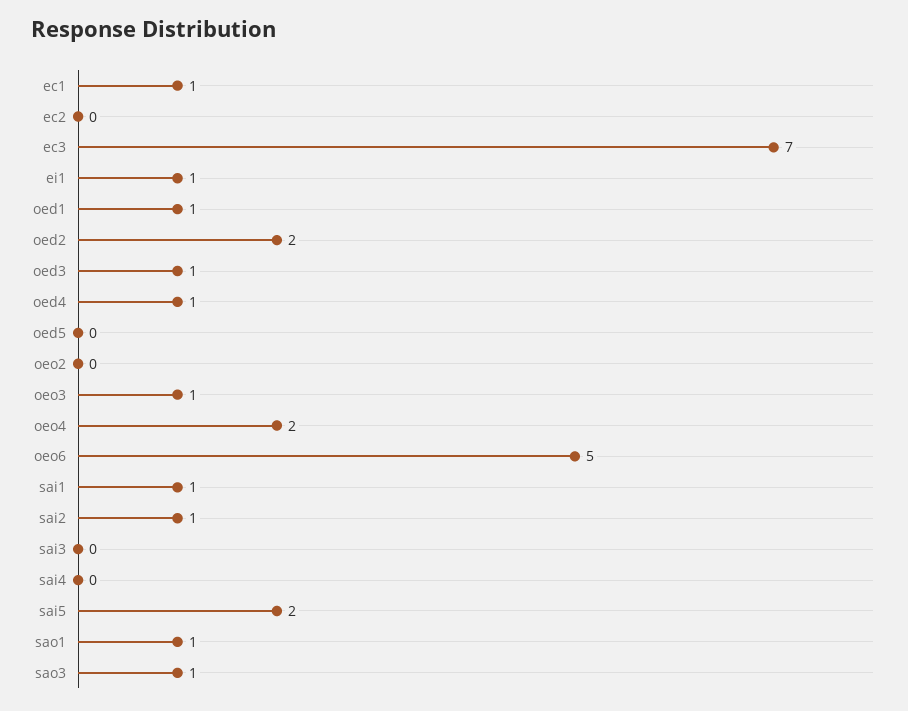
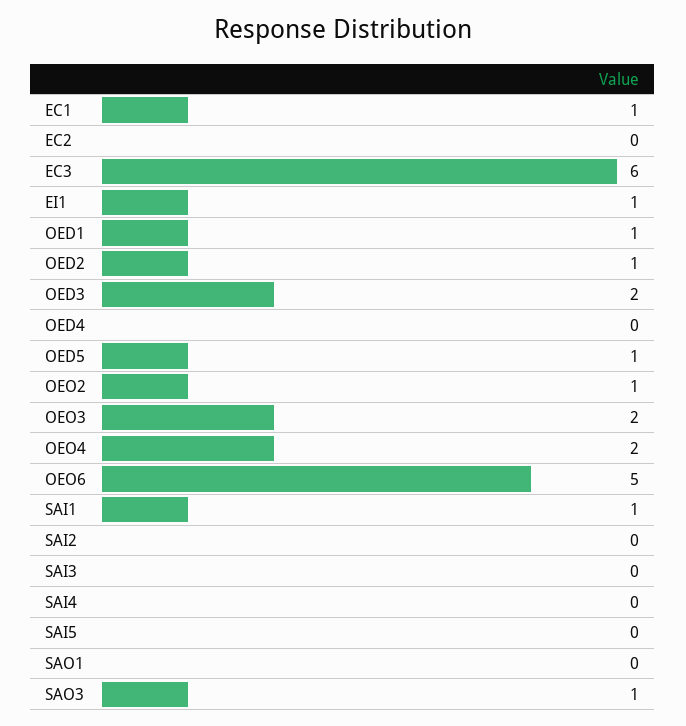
ec3: 7 -> 6
oed2: 2 -> 1
oed3: 1 -> 2
oed4: 1 -> 0
oed5: 0 -> 1
oeo2: 0 -> 1
oeo3: 1 -> 2
sai2: 1 -> 0
sai5: 2 -> 0
sao1: 1 -> 0

